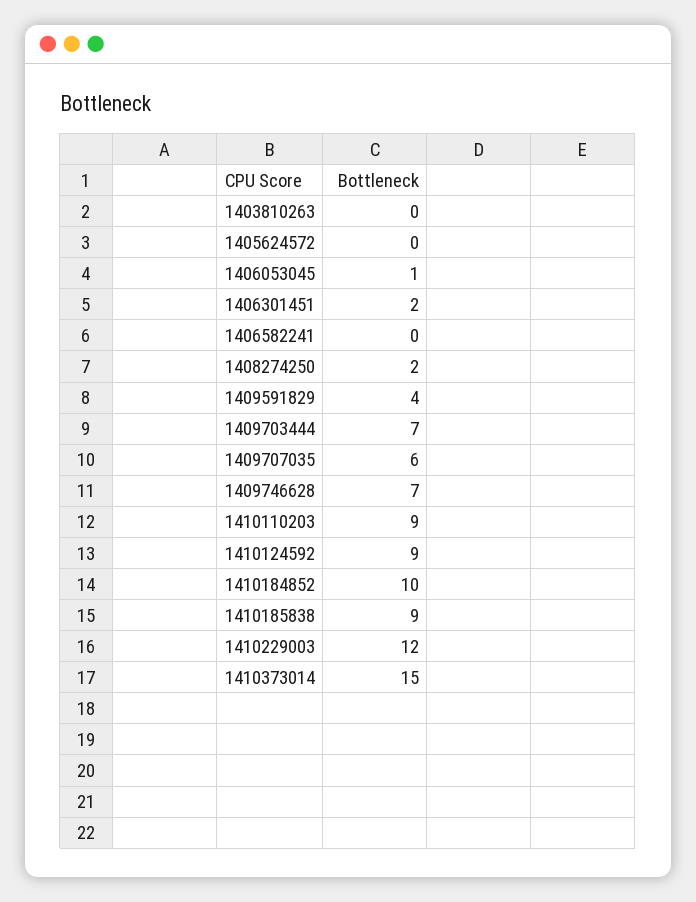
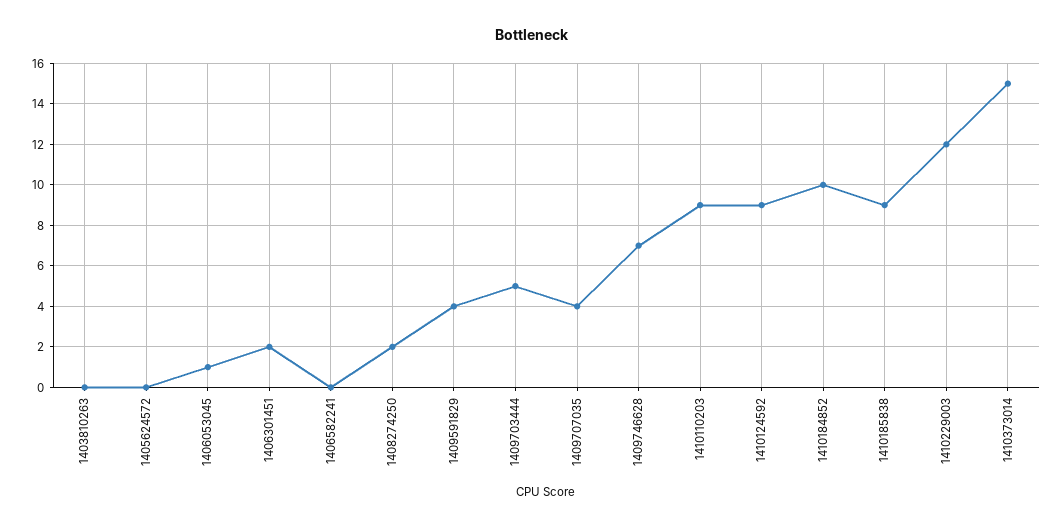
1409703444: 7 -> 5
1409707035: 6 -> 4

